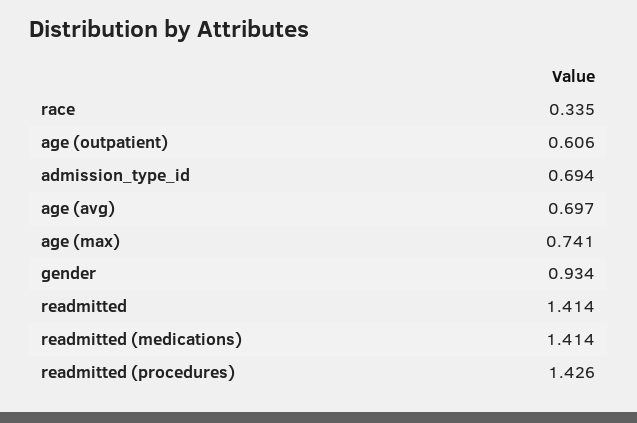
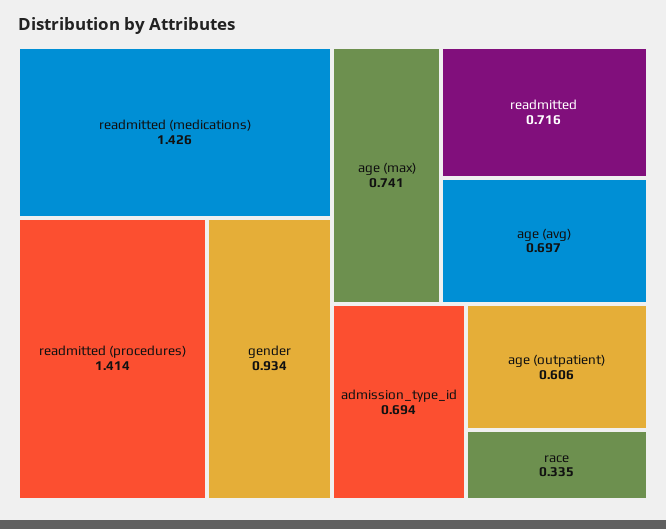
readmitted: 1.414 -> 0.716
readmitted (medications): 1.414 -> 1.426
readmitted (procedures): 1.426 -> 1.414

